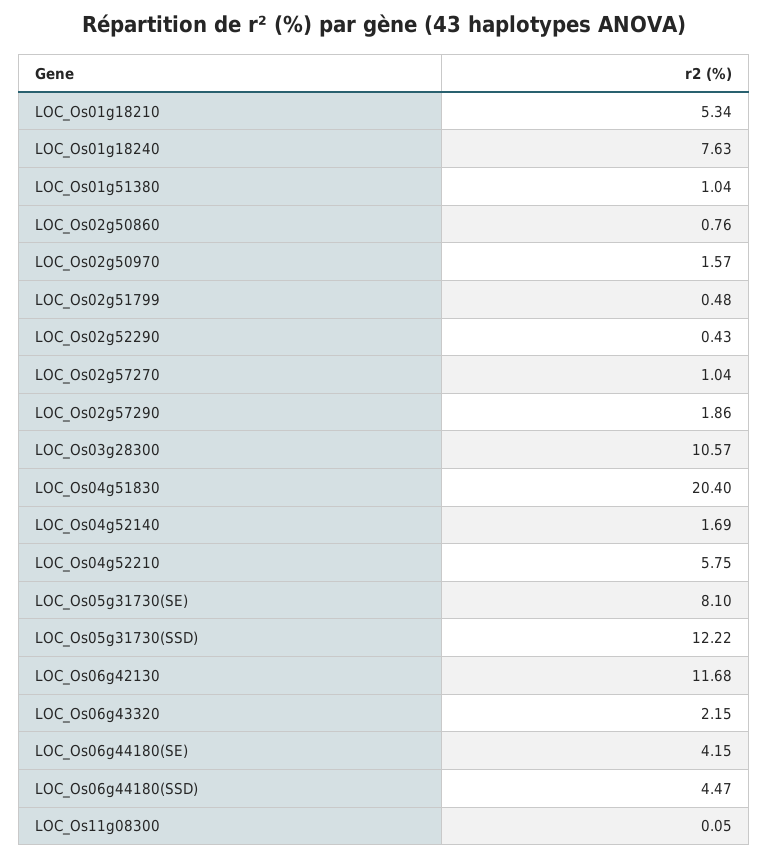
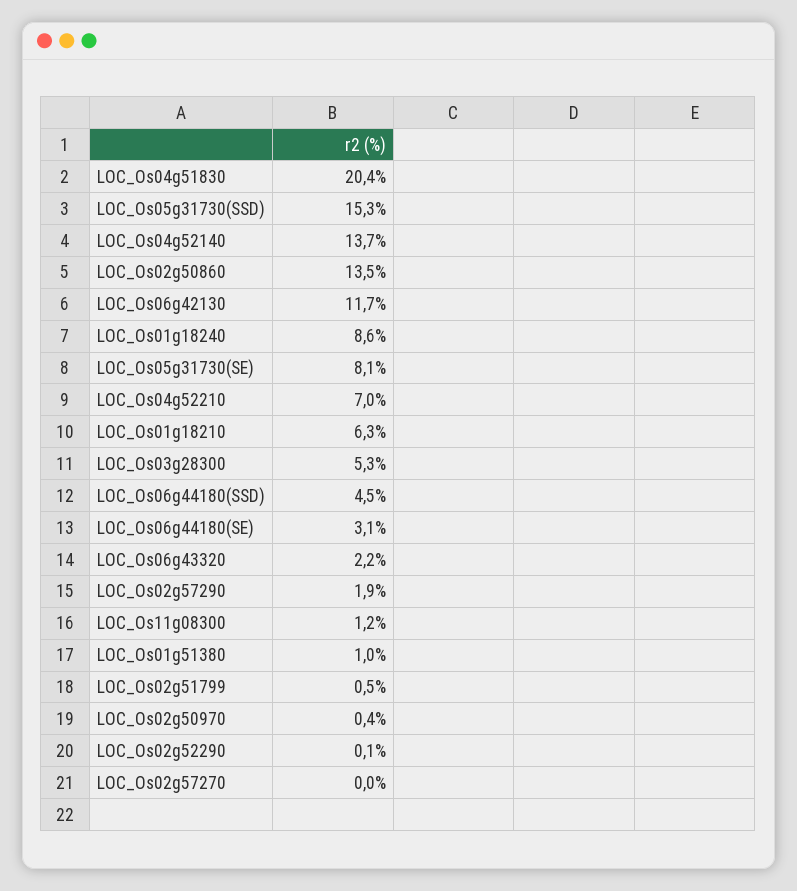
LOC_Os01g18210: 5.34 -> 6.3
LOC_Os01g18240: 7.63 -> 8.6
LOC_Os02g50860: 0.76 -> 13.5
LOC_Os02g50970: 1.57 -> 0.4
LOC_Os02g52290: 0.43 -> 0.1
LOC_Os02g57270: 1.04 -> 0
LOC_Os03g28300: 10.57 -> 5.3
LOC_Os04g52140: 1.69 -> 13.7
LOC_Os04g52210: 5.75 -> 7
LOC_Os05g31730(SSD): 12.22 -> 15.3
LOC_Os06g44180(SE): 4.15 -> 3.1
LOC_Os11g08300: 0.05 -> 1.2

